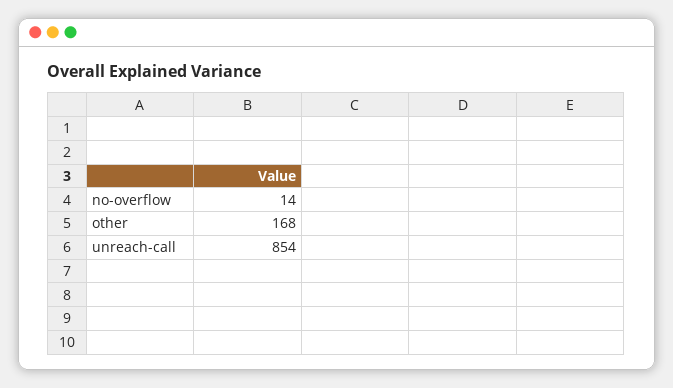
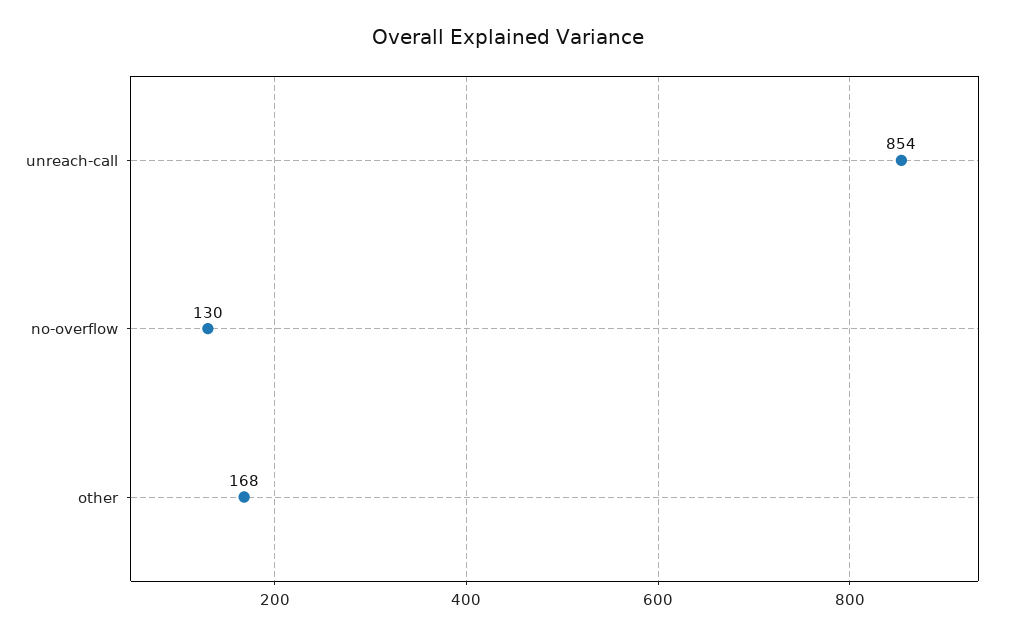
no-overflow: 14 -> 130

